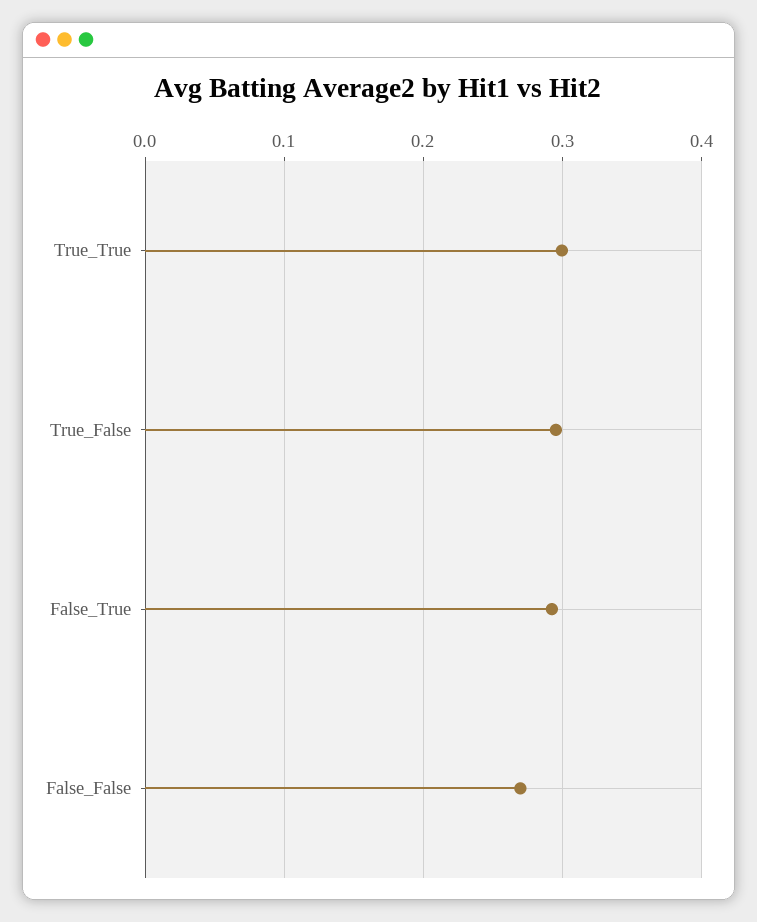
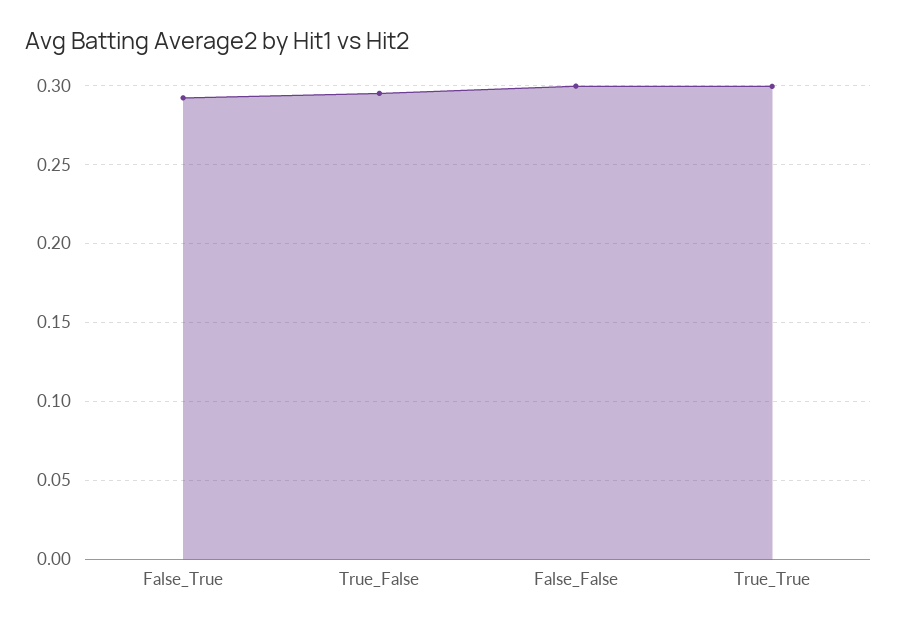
False_False: 0.27 -> 0.3

